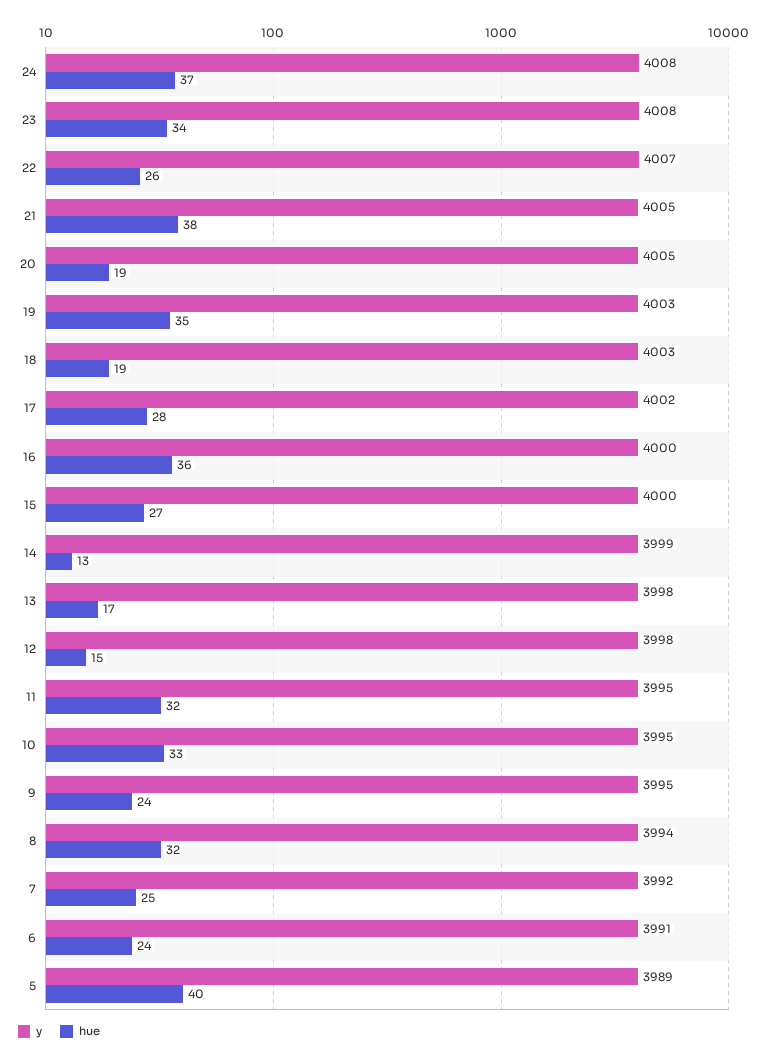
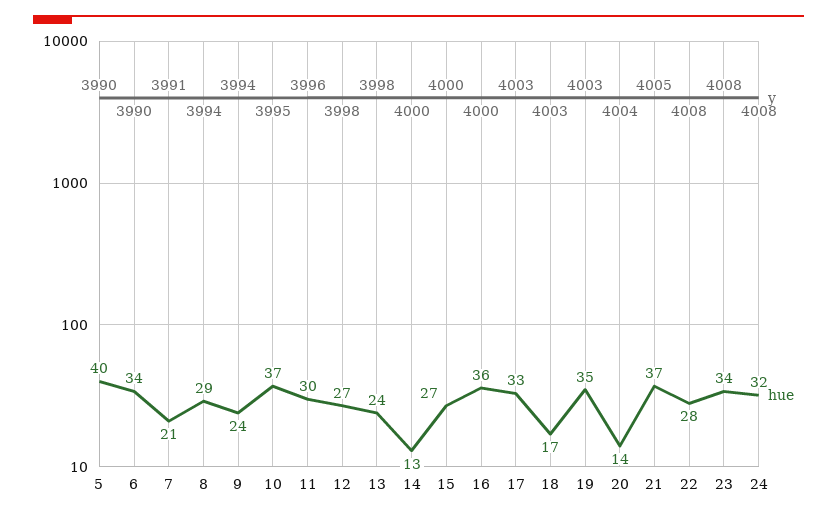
hue, 24: 37 -> 32
y, 22: 4007 -> 4008
hue, 22: 26 -> 28
hue, 21: 38 -> 37
y, 20: 4005 -> 4004
hue, 20: 19 -> 14
hue, 18: 19 -> 17
y, 17: 4002 -> 4003
hue, 17: 28 -> 33
y, 14: 3999 -> 4000
hue, 13: 17 -> 24
hue, 12: 15 -> 27
y, 11: 3995 -> 3996
hue, 11: 32 -> 30
hue, 10: 33 -> 37
y, 9: 3995 -> 3994
hue, 8: 32 -> 29
y, 7: 3992 -> 3991
hue, 7: 25 -> 21
y, 6: 3991 -> 3990
hue, 6: 24 -> 34
y, 5: 3989 -> 3990

